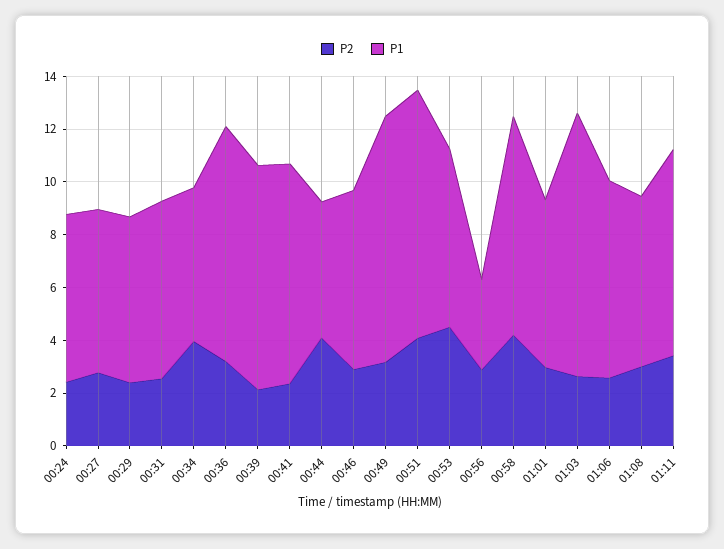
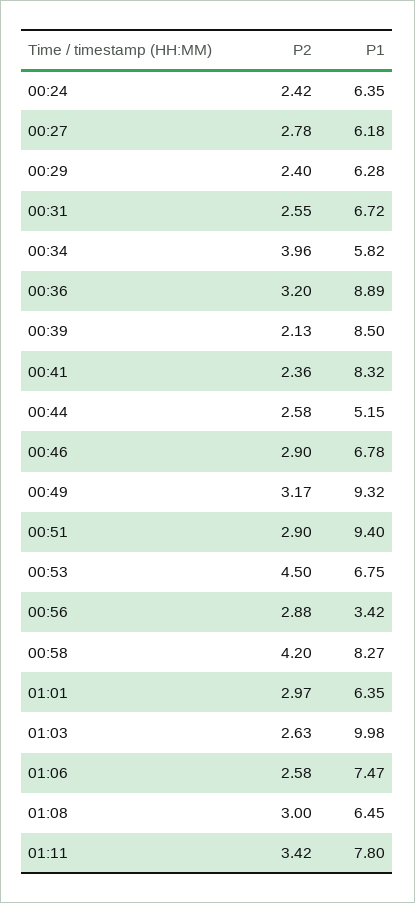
P2, 00:44: 4 -> 2.58
P2, 00:51: 4 -> 2.9

